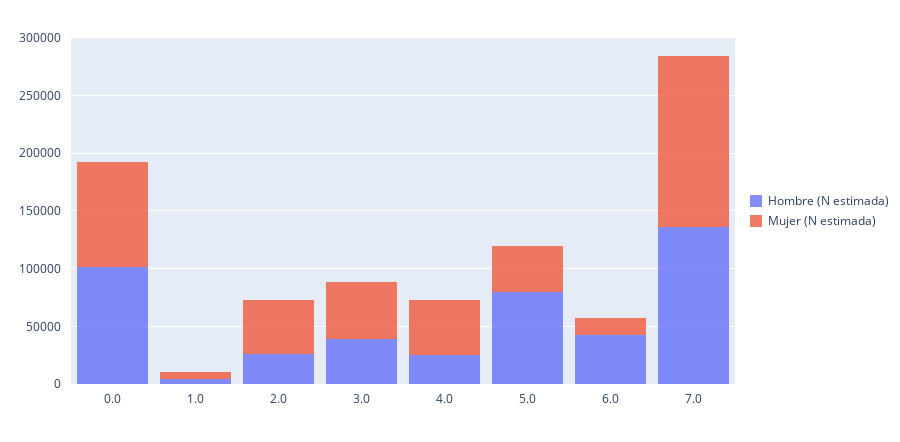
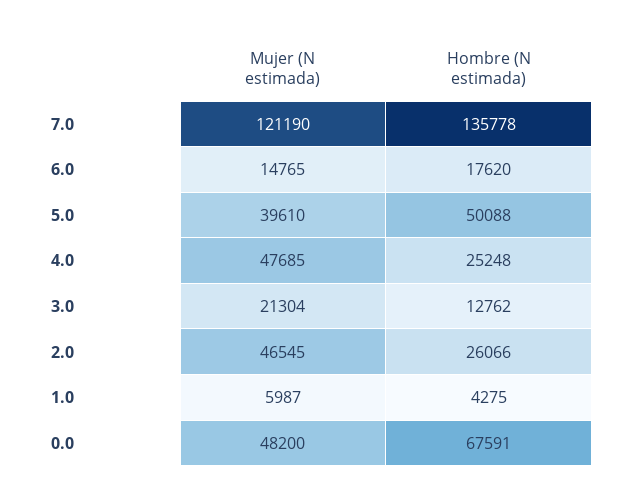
Hombre (N estimada), 0.0: 100000 -> 67591
Mujer (N estimada), 0.0: 90000 -> 48200
Hombre (N estimada), 3.0: 40000 -> 12762
Mujer (N estimada), 3.0: 50000 -> 21304
Hombre (N estimada), 5.0: 80000 -> 50088
Hombre (N estimada), 6.0: 40000 -> 17620
Mujer (N estimada), 7.0: 150000 -> 121190

